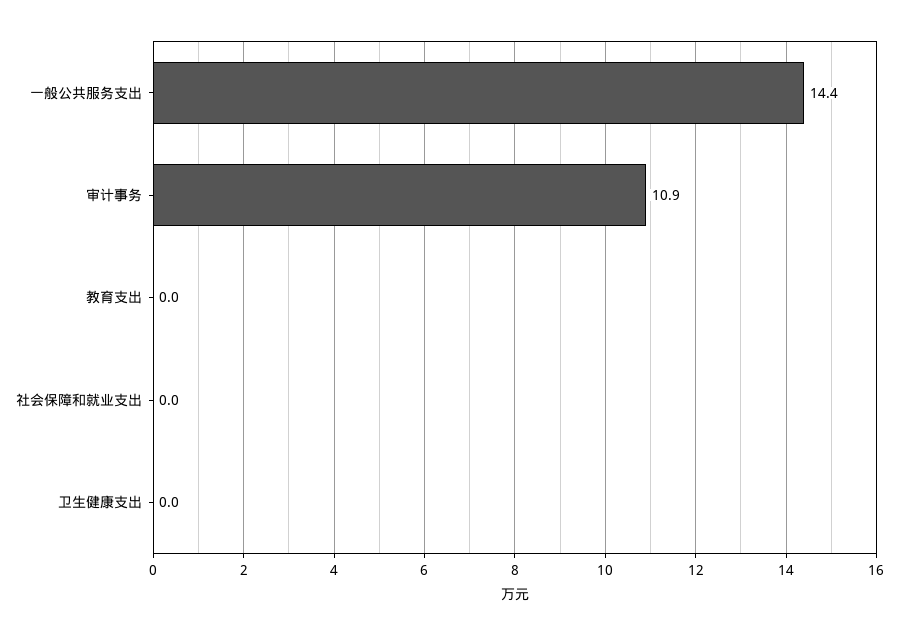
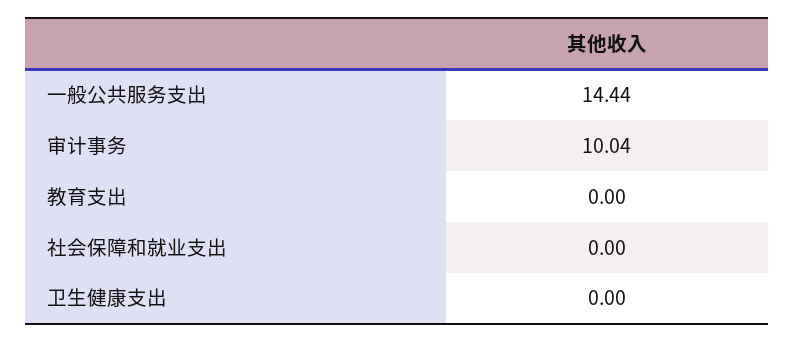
审计事务: 10.9 -> 10.04

